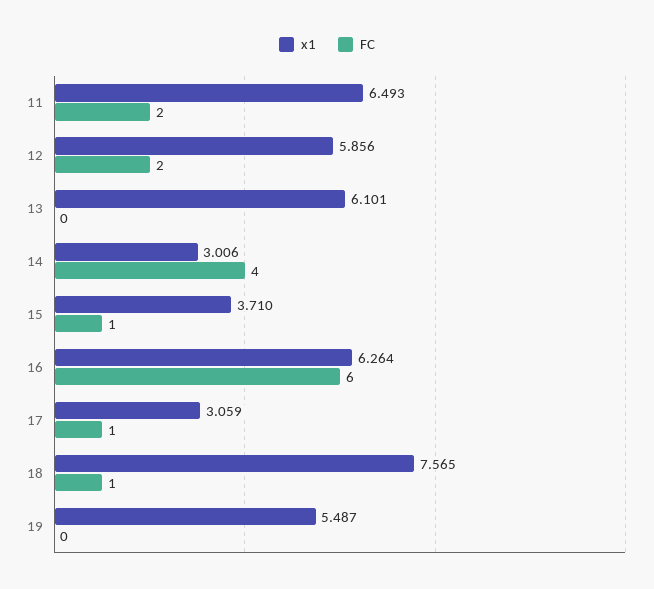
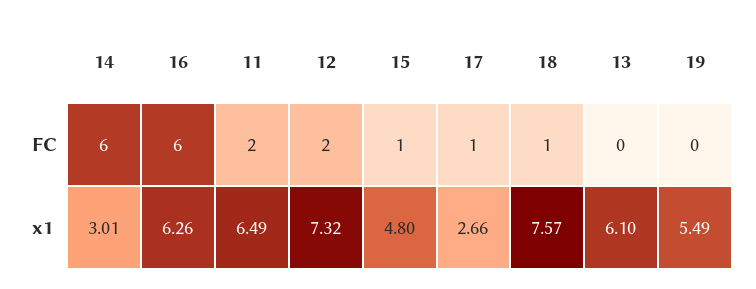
x1, 12: 5.856 -> 7.32
FC, 14: 4 -> 6
x1, 15: 3.71 -> 4.8
x1, 17: 3.059 -> 2.66

